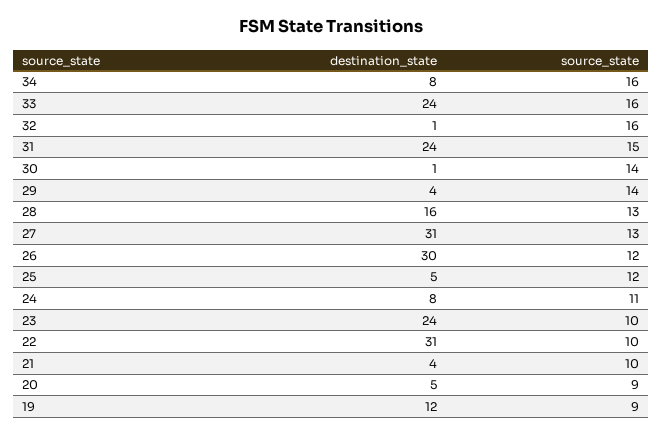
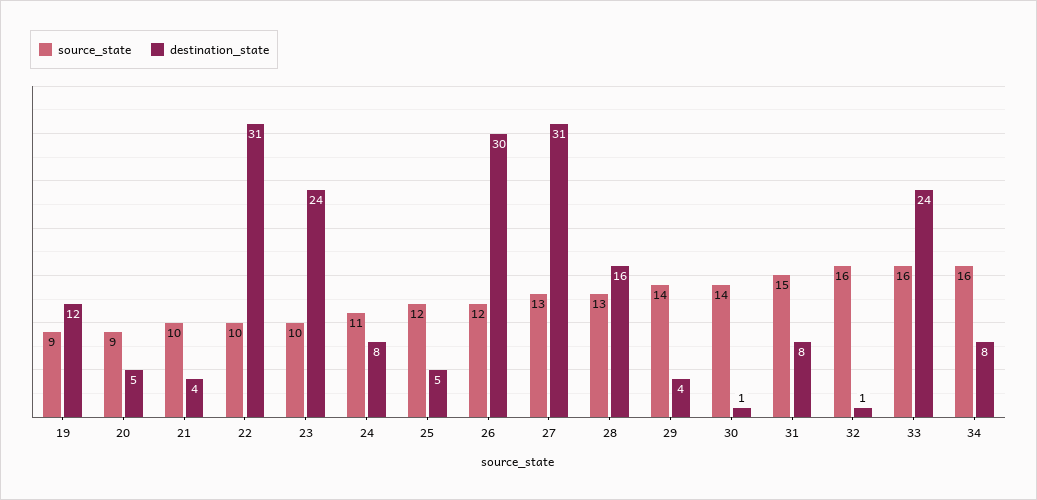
destination_state, 31: 24 -> 8

